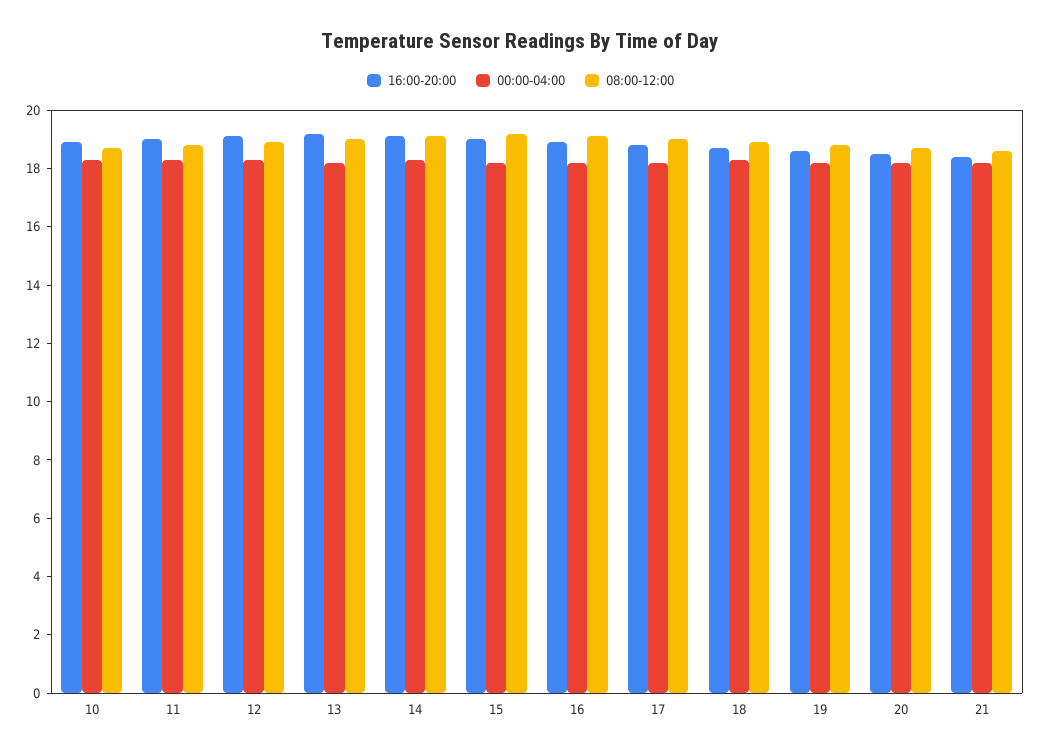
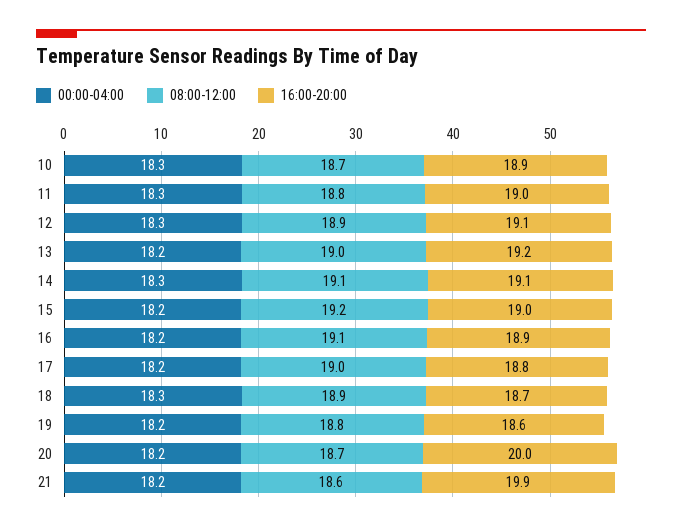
16:00-20:00, 20: 18.5 -> 20
16:00-20:00, 21: 18.5 -> 19.9

